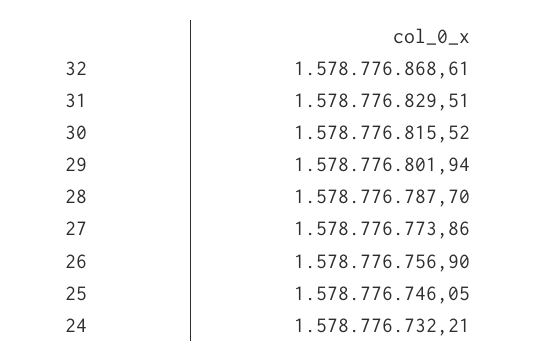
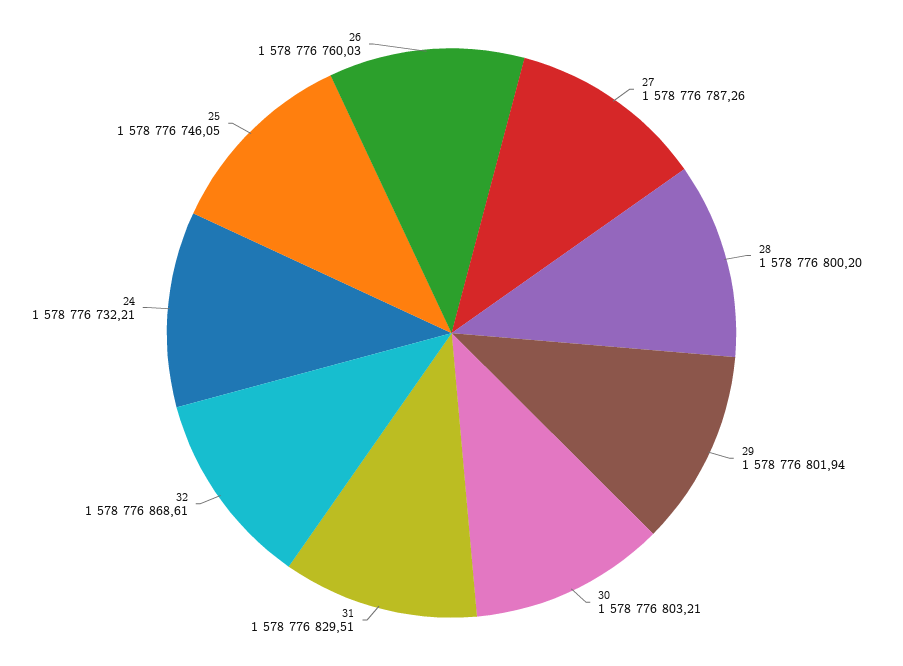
30: 1578776815.52 -> 1578776803.21
28: 1578776787.7 -> 1578776800.2
27: 1578776773.86 -> 1578776787.26
26: 1578776756.9 -> 1578776760.03

